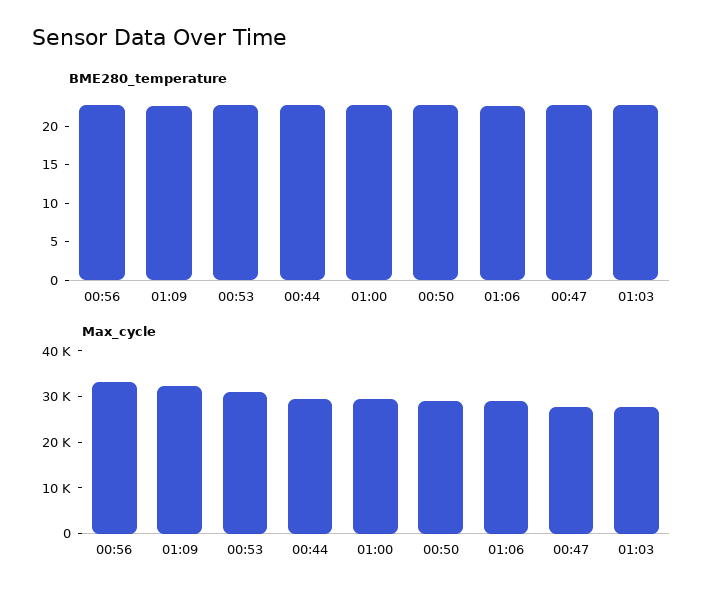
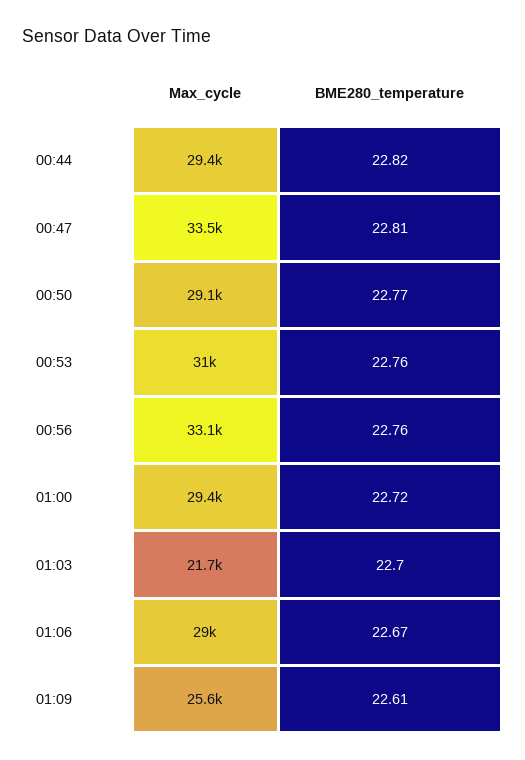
Max_cycle, 01:09: 32000 -> 25600
Max_cycle, 00:47: 28000 -> 33500
Max_cycle, 01:03: 28000 -> 21700

